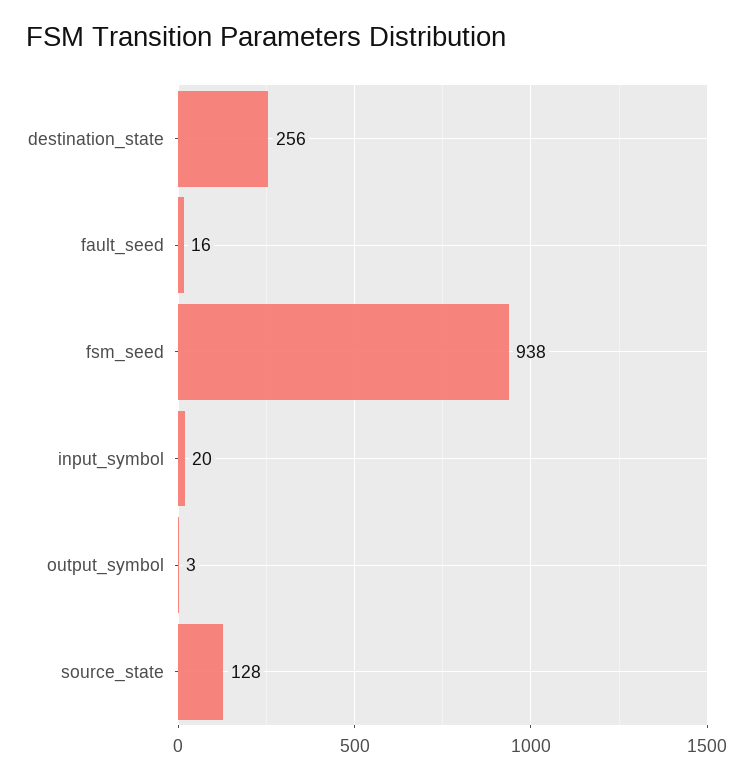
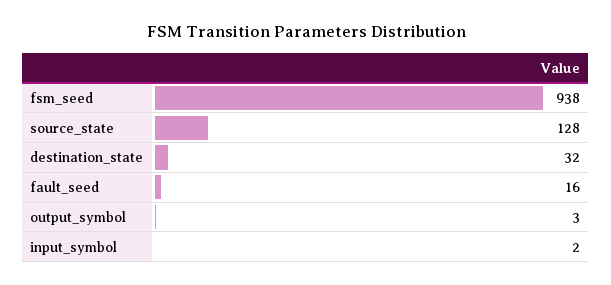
destination_state: 256 -> 32
input_symbol: 20 -> 2

